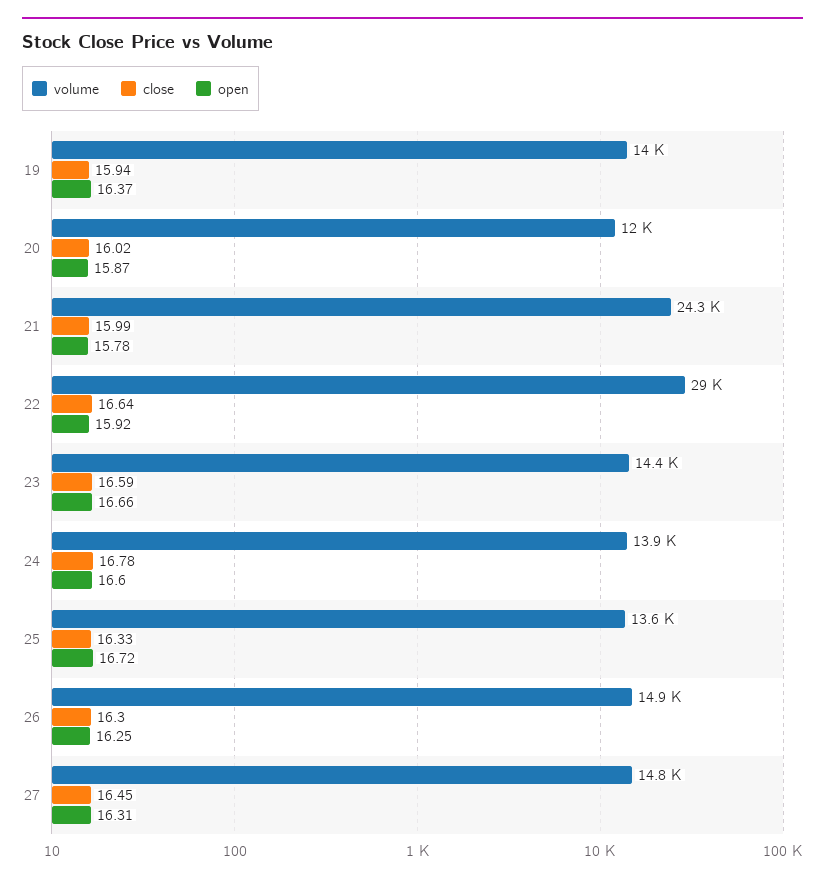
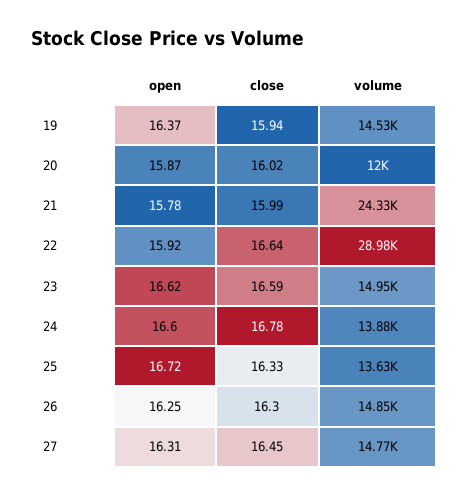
volume, 19: 14000 -> 14530
volume, 23: 14400 -> 14950
open, 23: 16.66 -> 16.62

